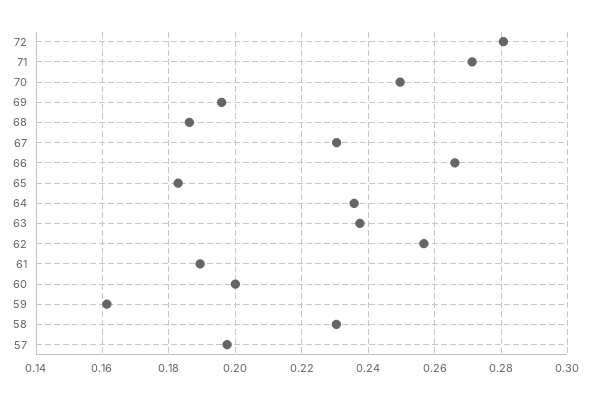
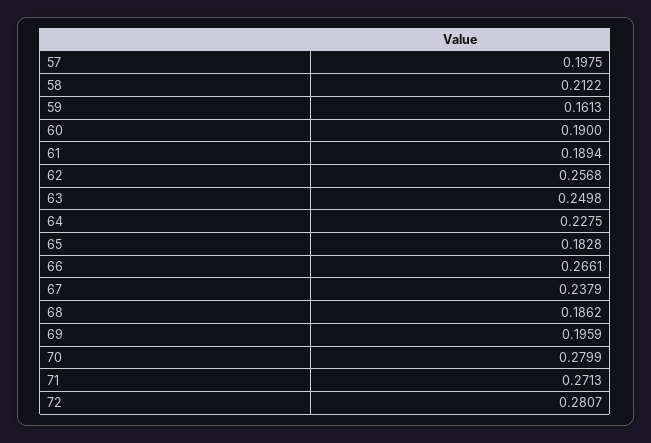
70: 0.25 -> 0.2799
67: 0.23 -> 0.2379
64: 0.236 -> 0.2275
63: 0.238 -> 0.2498
60: 0.2 -> 0.19
58: 0.23 -> 0.2122

